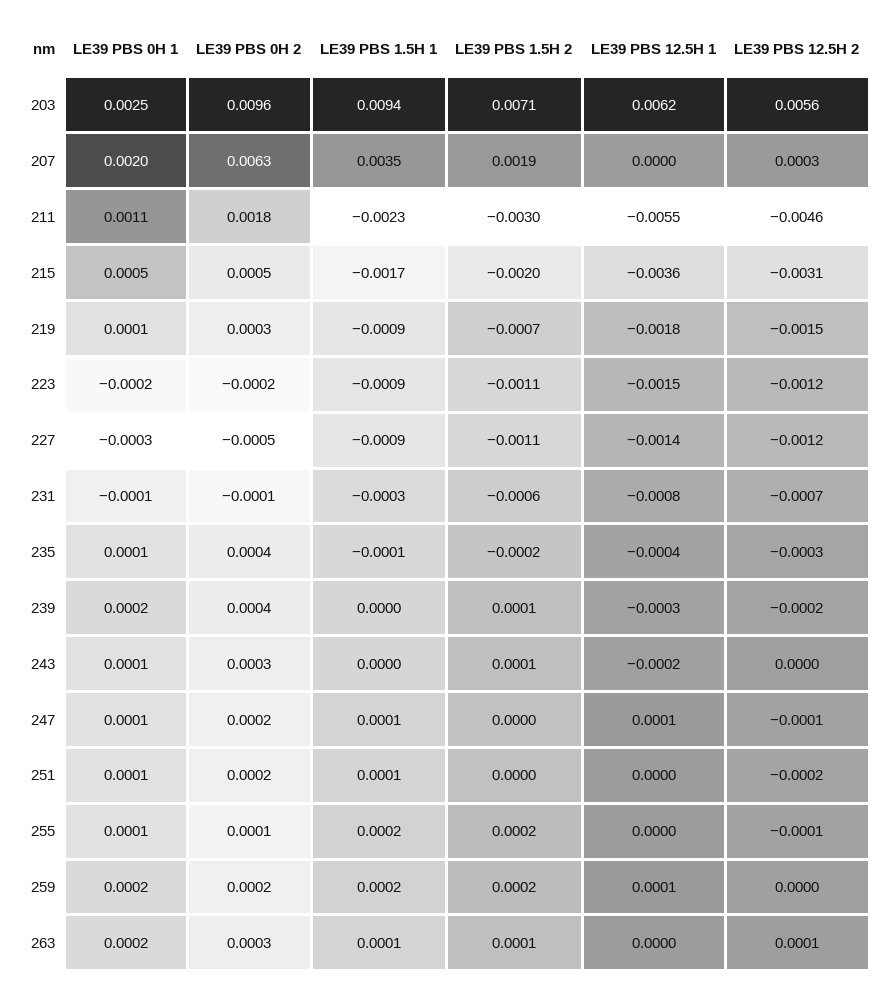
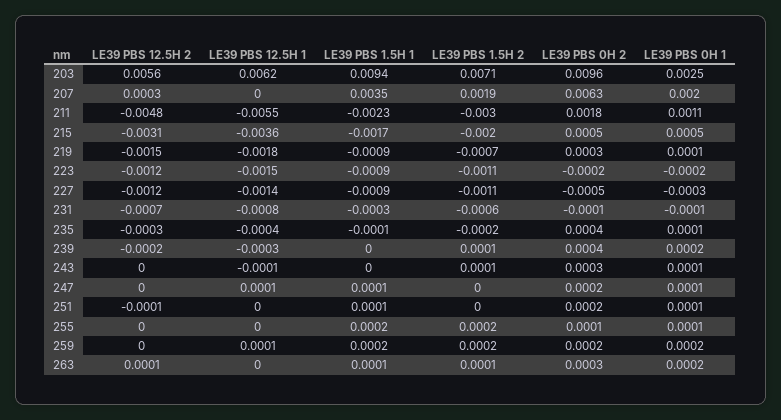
LE39 PBS 12.5H 2, 211: -0.0046 -> -0.0048
LE39 PBS 12.5H 1, 243: -0.0002 -> -0.0001
LE39 PBS 12.5H 2, 247: -0.0001 -> 0
LE39 PBS 12.5H 2, 251: -0.0002 -> -0.0001
LE39 PBS 12.5H 2, 255: -0.0001 -> 0

